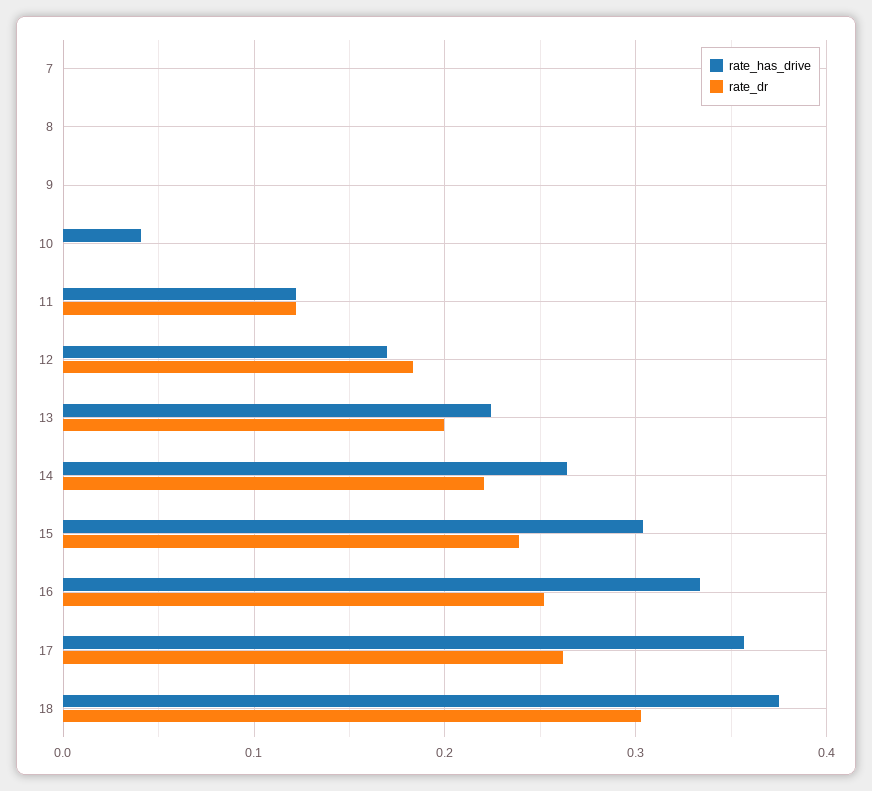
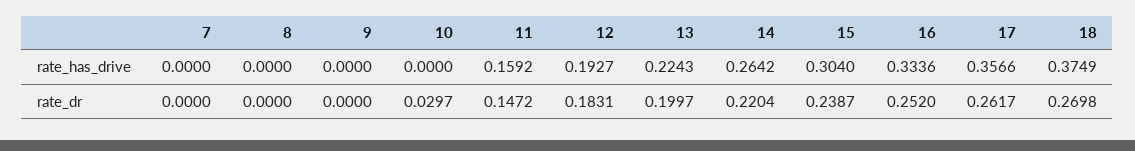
rate_has_drive, 10: 0.04 -> 0
rate_dr, 10: 0 -> 0.0297
rate_has_drive, 11: 0.12 -> 0.1592
rate_dr, 11: 0.12 -> 0.1472
rate_has_drive, 12: 0.17 -> 0.1927
rate_dr, 18: 0.3 -> 0.2698

